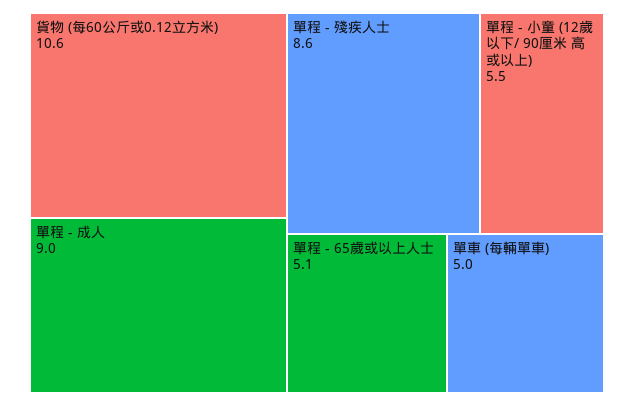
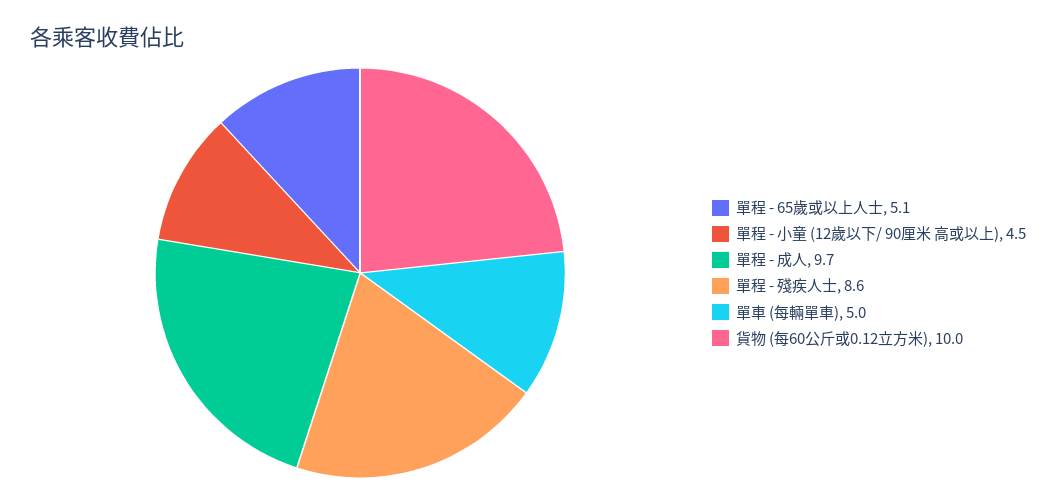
貨物 (每60公斤或0.12立方米): 10.6 -> 10
單程 - 成人: 9 -> 9.7
單程 - 小童 (12歲以下/ 90厘米 高或以上): 5.5 -> 4.5

